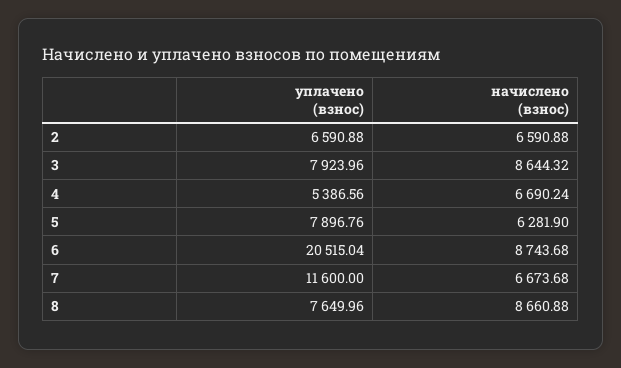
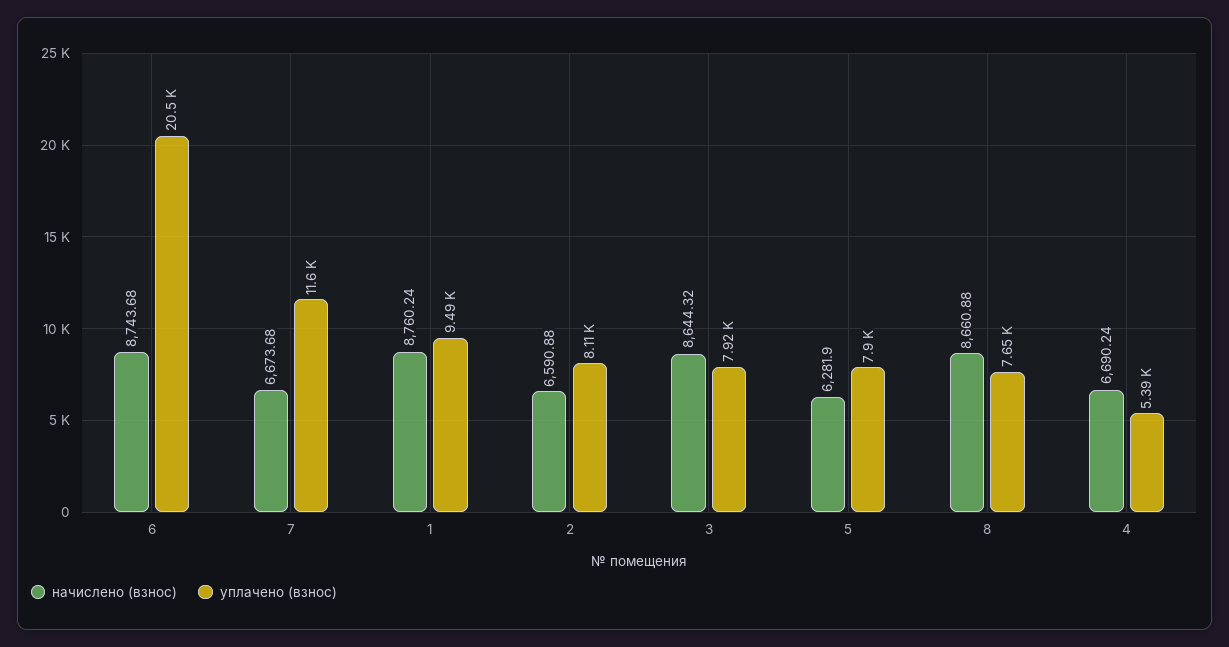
уплачено (взнос), 2: 6590.88 -> 8110
начислено (взнос), 1: none -> 8760.24
уплачено (взнос), 1: none -> 9490

